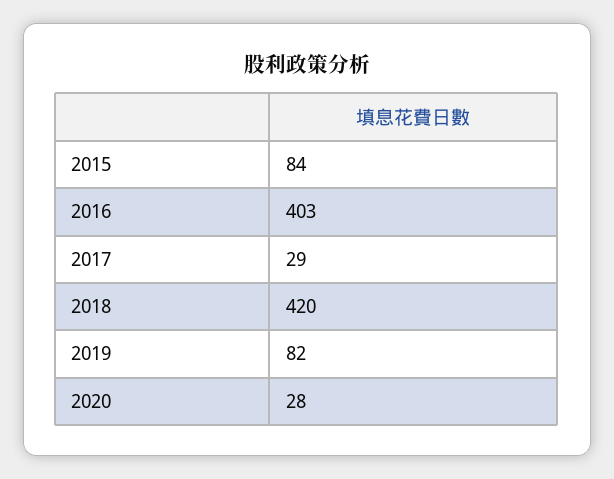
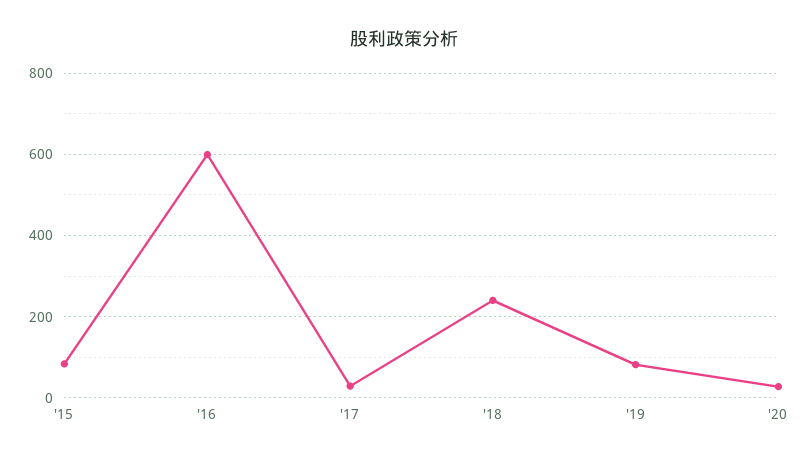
2016: 403 -> 600
2018: 420 -> 240

